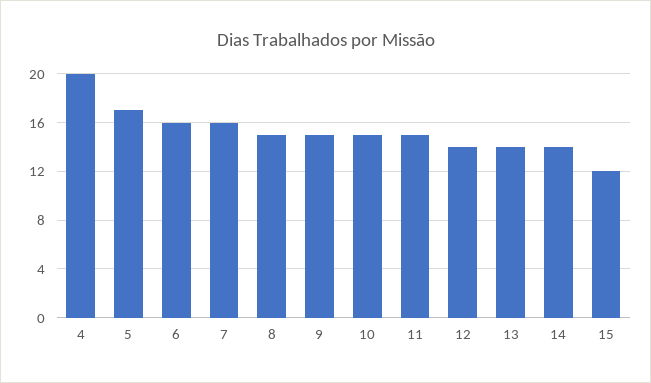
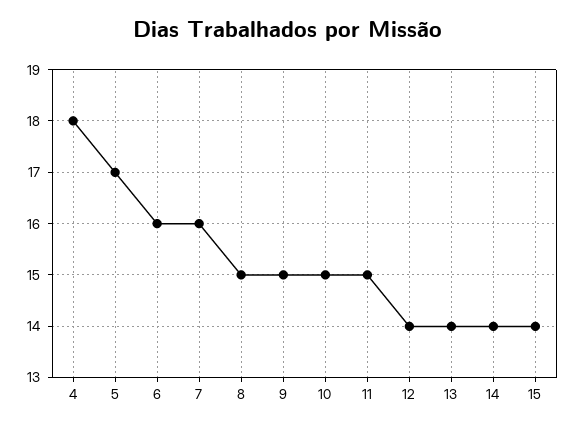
4: 20 -> 18
15: 12 -> 14

